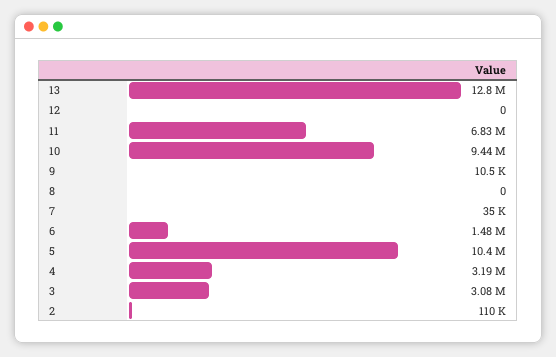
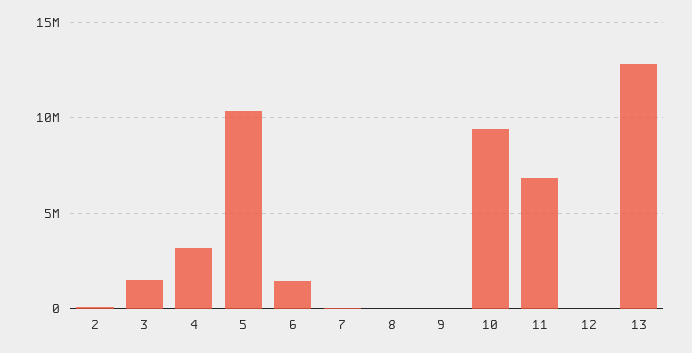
3: 3080000 -> 1500000

